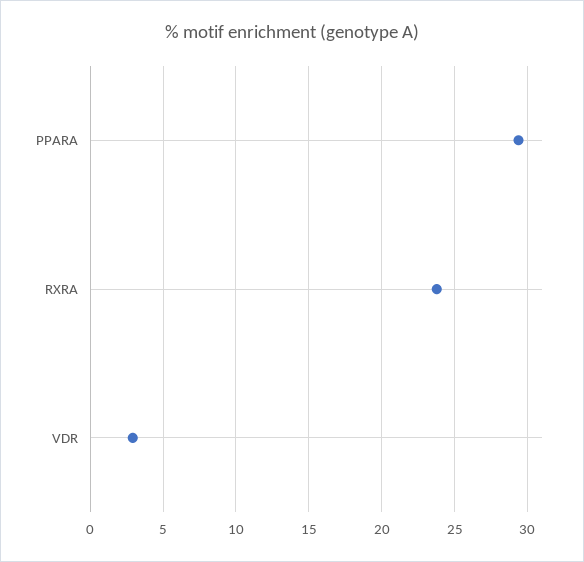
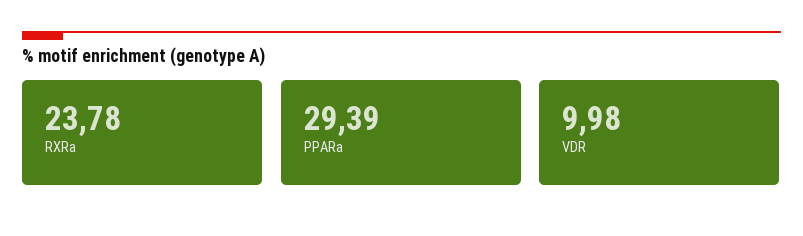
VDR: 3 -> 9.98

